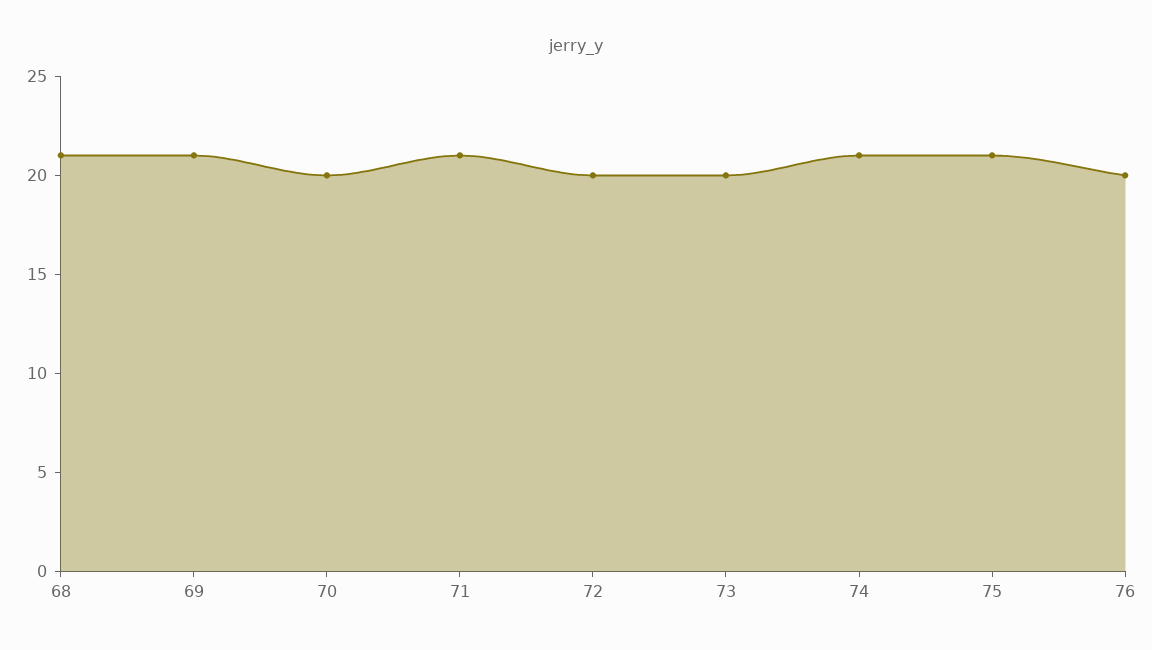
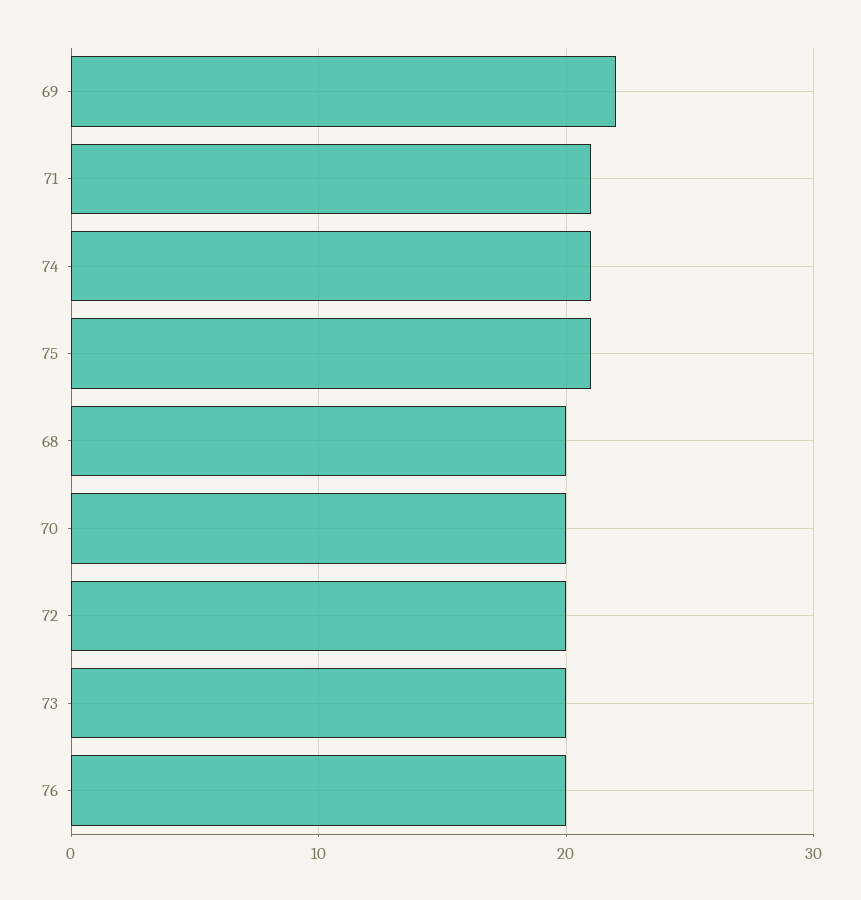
68: 21 -> 20
69: 21 -> 22

